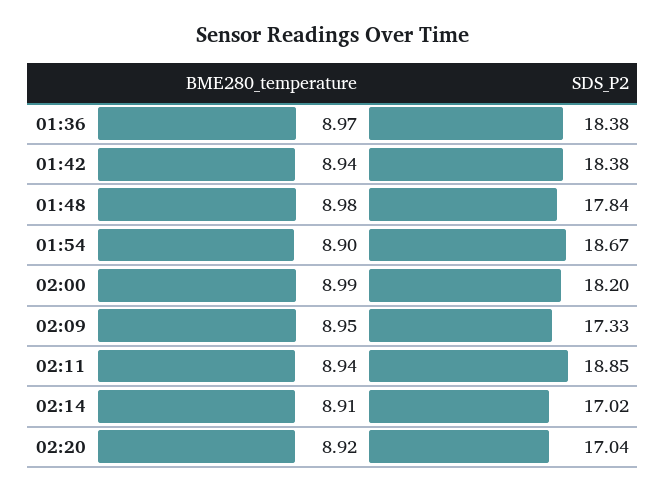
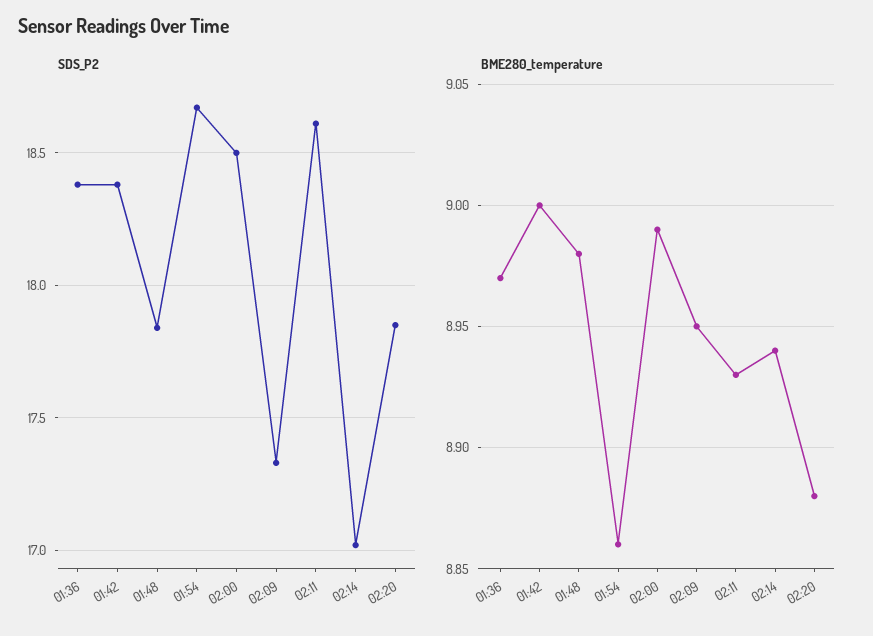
BME280_temperature, 01:42: 8.94 -> 9
BME280_temperature, 01:54: 8.9 -> 8.86
SDS_P2, 02:00: 18.2 -> 18.5
BME280_temperature, 02:11: 8.94 -> 8.93
SDS_P2, 02:11: 18.85 -> 18.6
BME280_temperature, 02:14: 8.91 -> 8.94
BME280_temperature, 02:20: 8.92 -> 8.88
SDS_P2, 02:20: 17.04 -> 17.85

